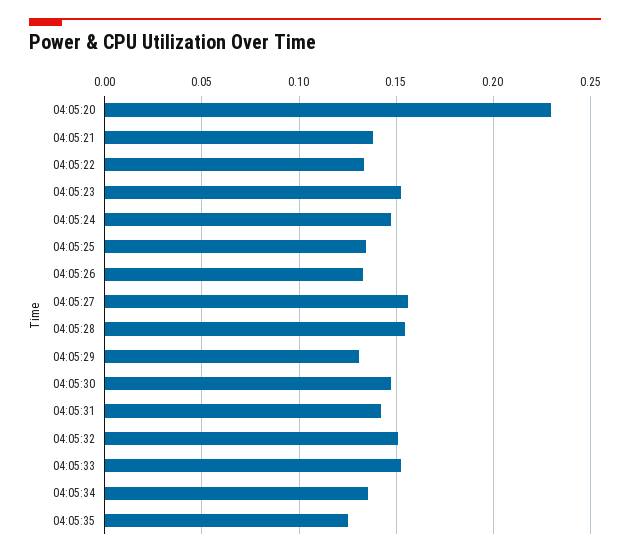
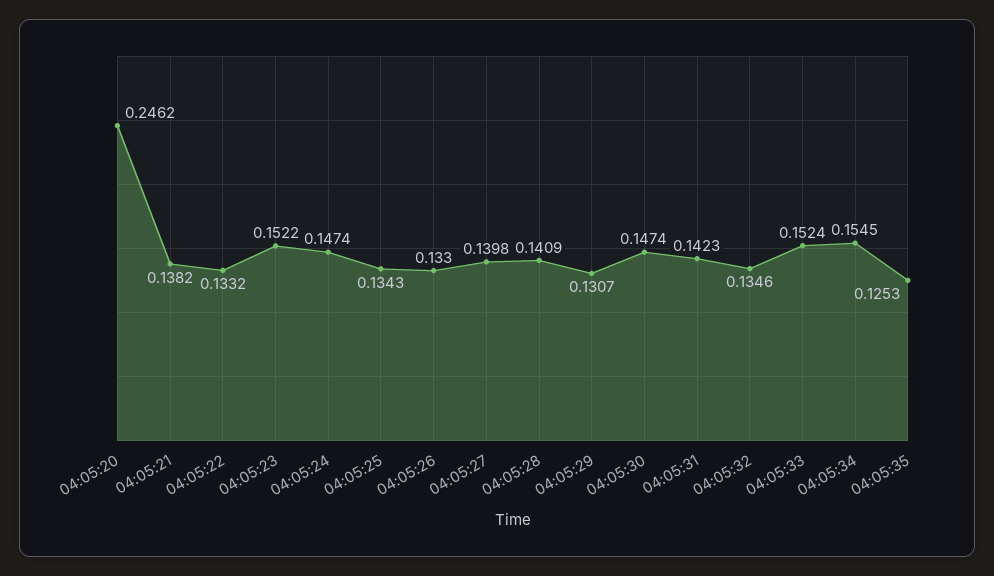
04:05:20: 0.23 -> 0.2462
04:05:27: 0.155 -> 0.1398
04:05:28: 0.155 -> 0.1409
04:05:32: 0.15 -> 0.1346
04:05:34: 0.135 -> 0.1545

